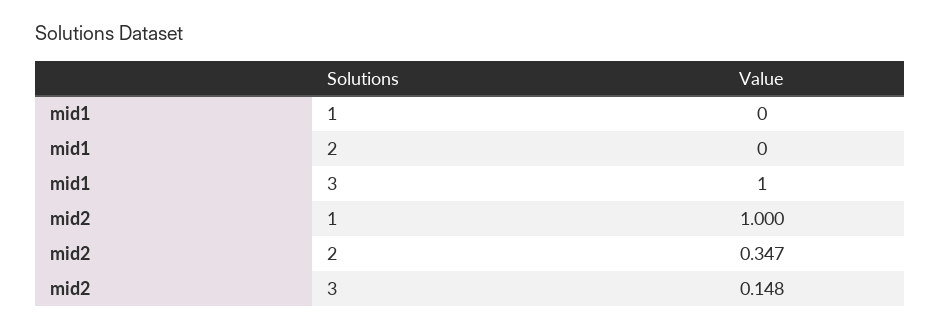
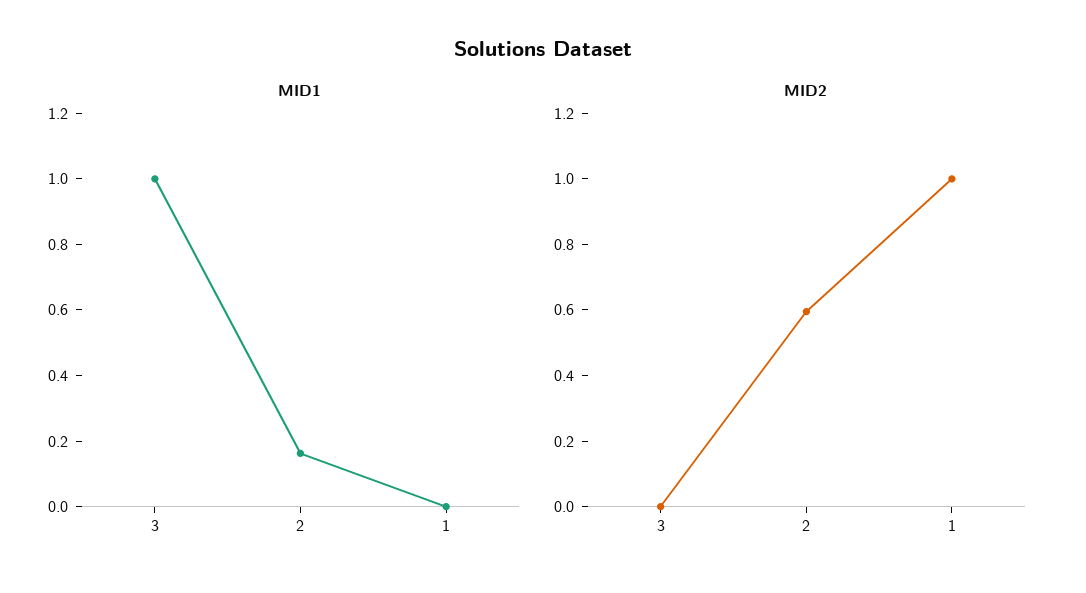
mid1, 2: 0 -> 0.15
mid2, 2: 0.347 -> 0.6
mid2, 3: 0.148 -> 0

